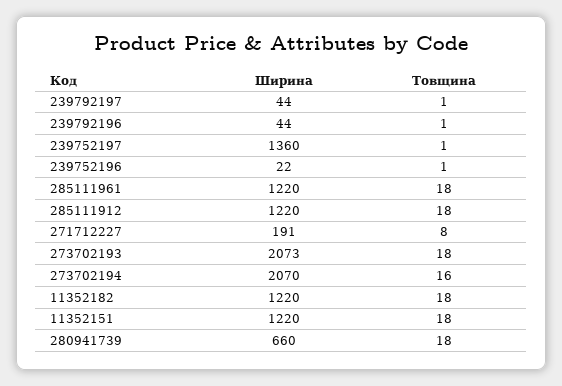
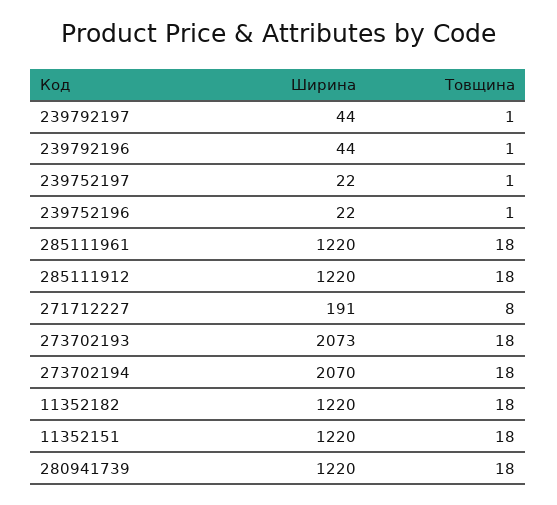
Ширина, 239752197: 1360 -> 22
Товщина, 273702194: 16 -> 18
Ширина, 280941739: 660 -> 1220

